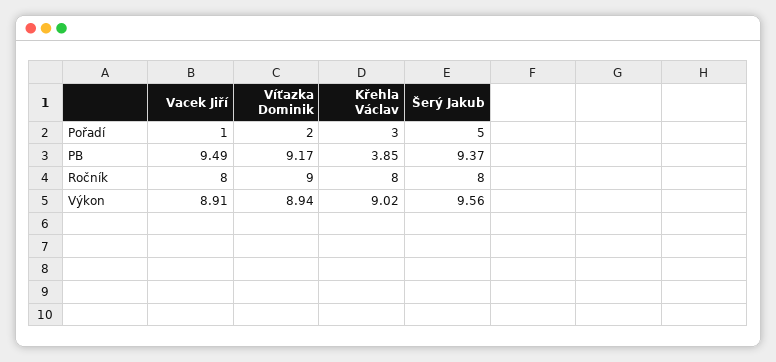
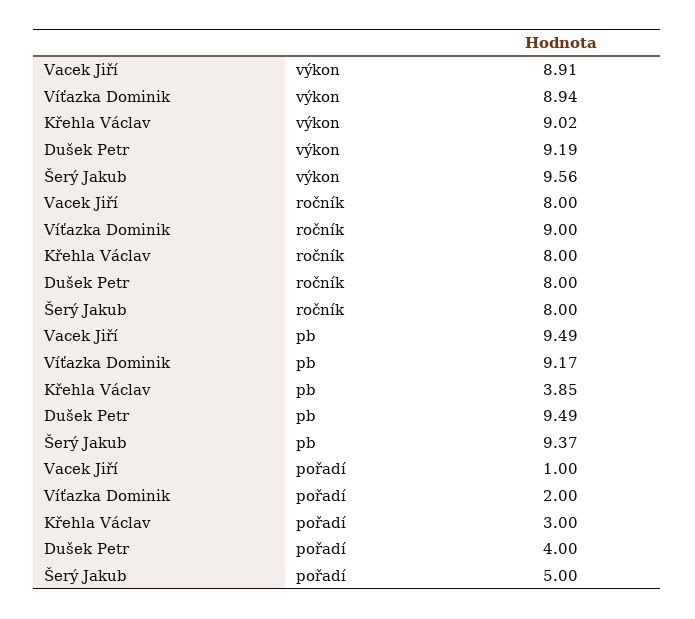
Dušek Petr, Výkon: none -> 9.19
Dušek Petr, Ročník: none -> 8
Dušek Petr, PB: none -> 9.49
Dušek Petr, Pořadí: none -> 4

